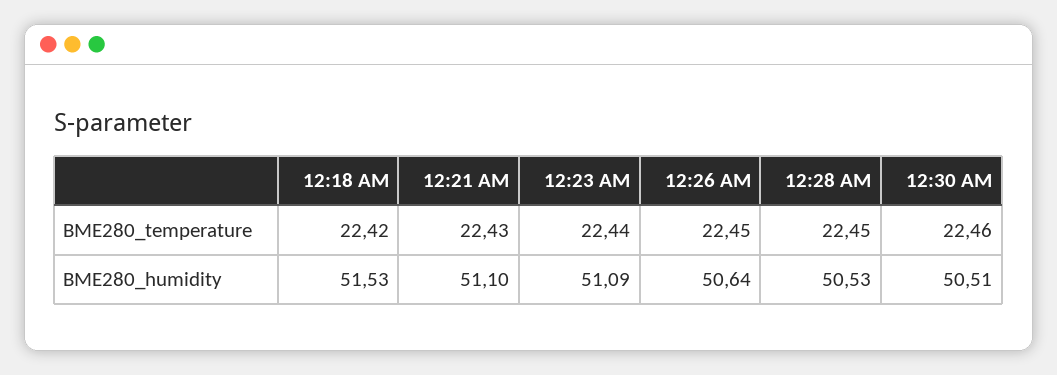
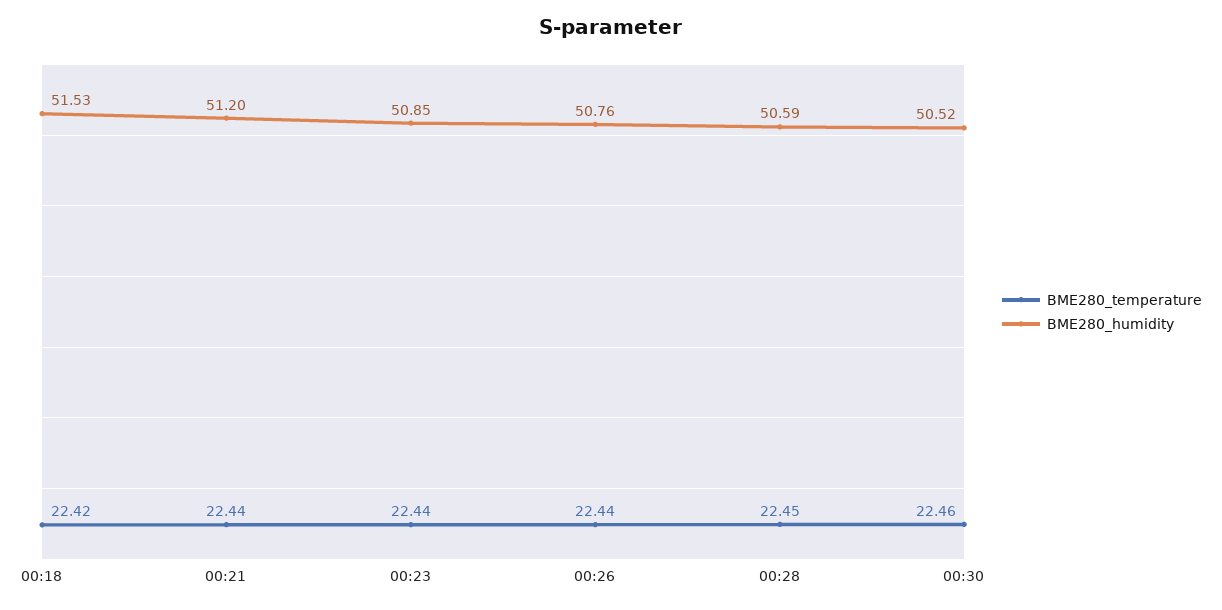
BME280_temperature, 12:21 AM: 22.43 -> 22.44
BME280_temperature, 12:26 AM: 22.45 -> 22.44
BME280_humidity, 12:21 AM: 51.1 -> 51.2
BME280_humidity, 12:23 AM: 51.09 -> 50.85
BME280_humidity, 12:26 AM: 50.64 -> 50.76
BME280_humidity, 12:28 AM: 50.53 -> 50.59
BME280_humidity, 12:30 AM: 50.51 -> 50.52

